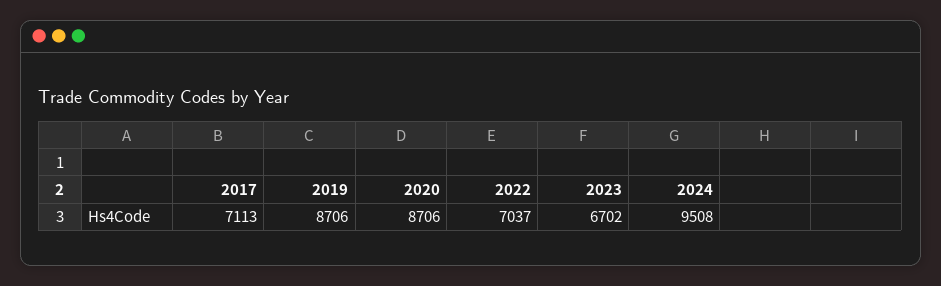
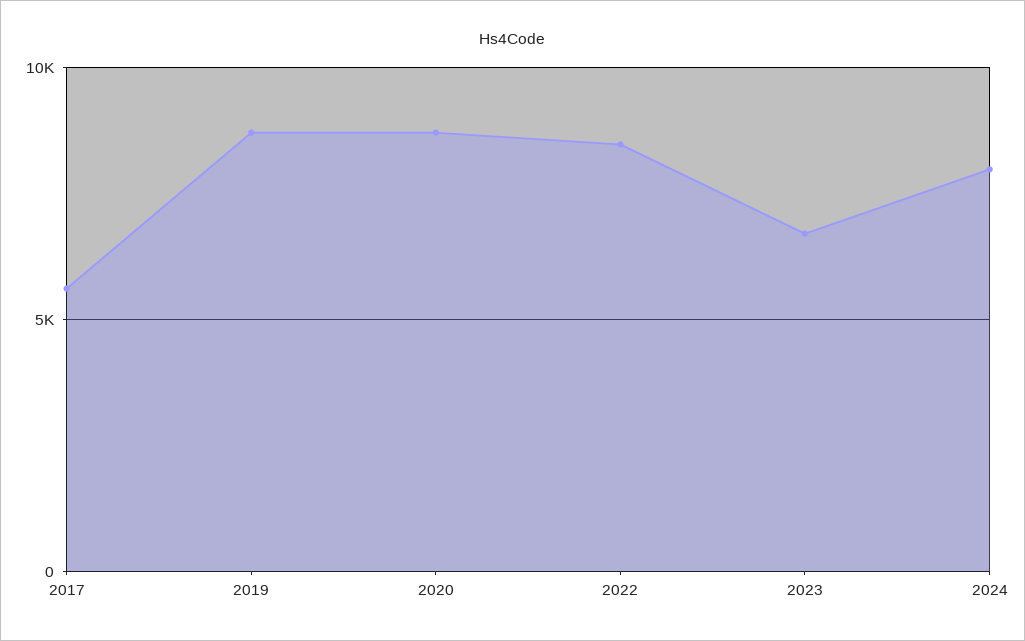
2017: 7113 -> 5500
2022: 7037 -> 8500
2024: 9508 -> 8000

